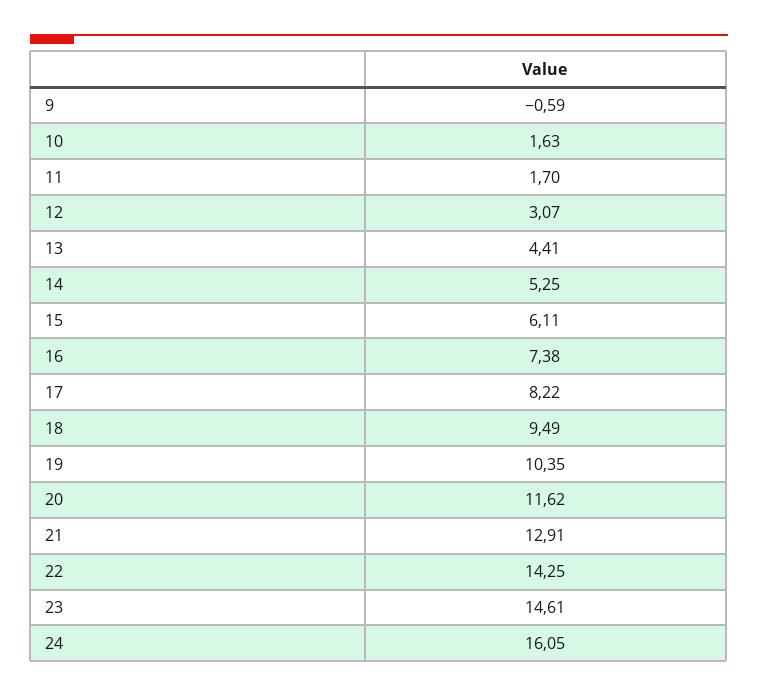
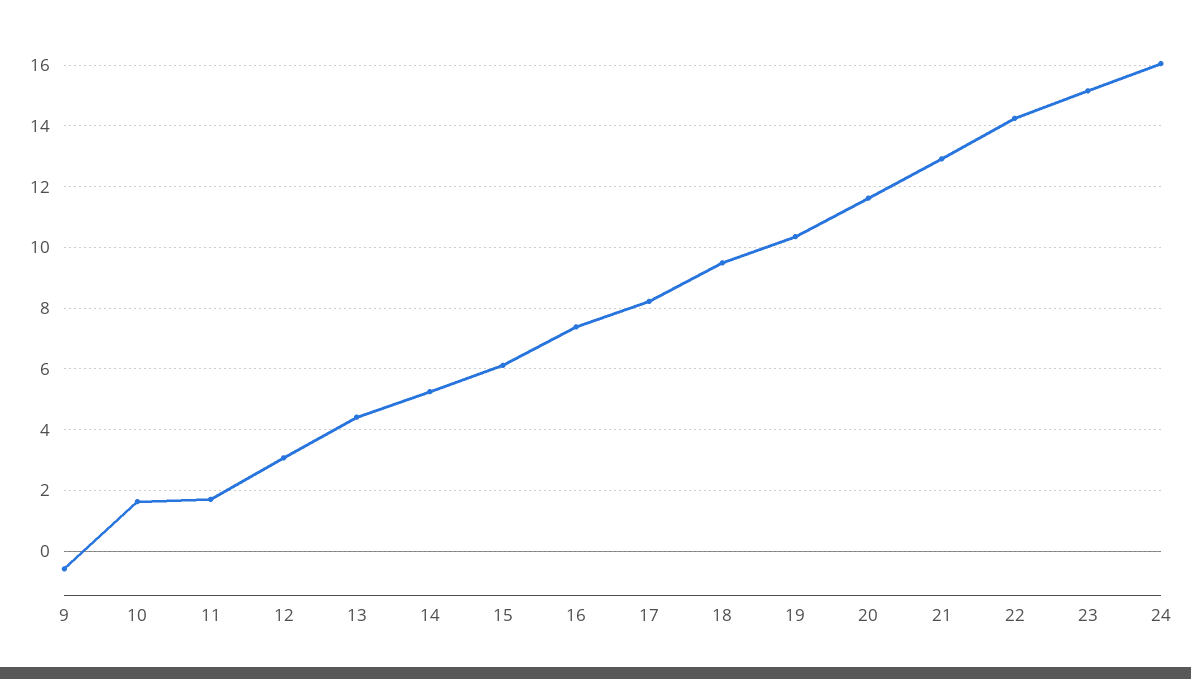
23: 14.61 -> 15.2

